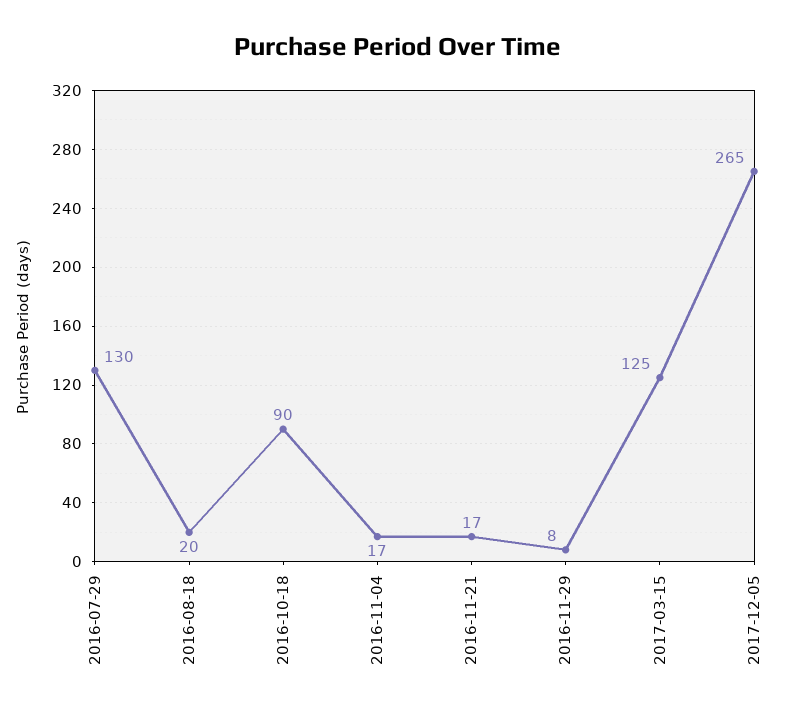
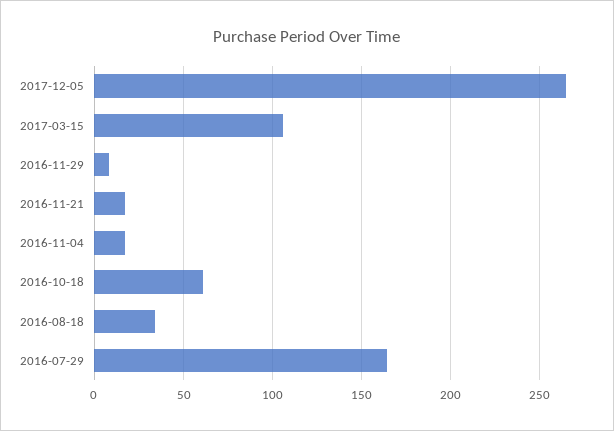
2016-07-29: 130 -> 165
2016-08-18: 20 -> 35
2016-10-18: 90 -> 60
2017-03-15: 125 -> 105

